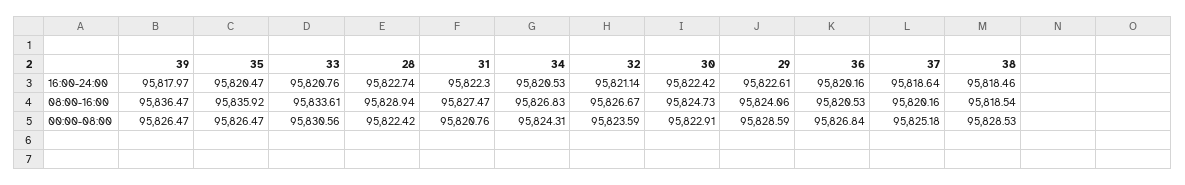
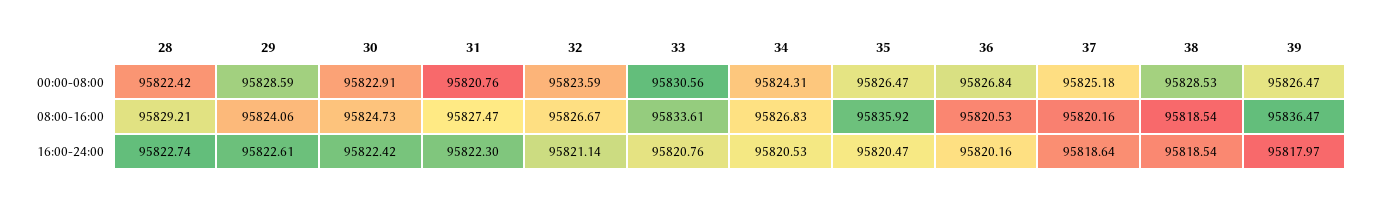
38, 16:00-24:00: 95818.46 -> 95818.54
28, 08:00-16:00: 95828.94 -> 95829.21

